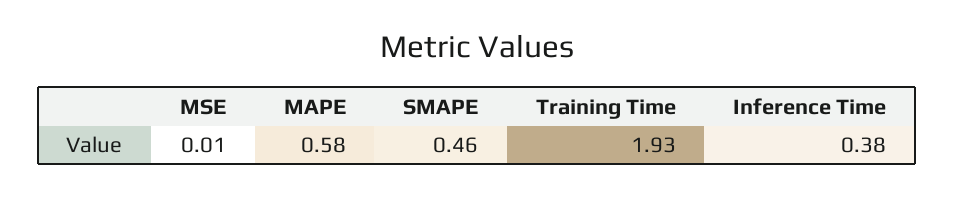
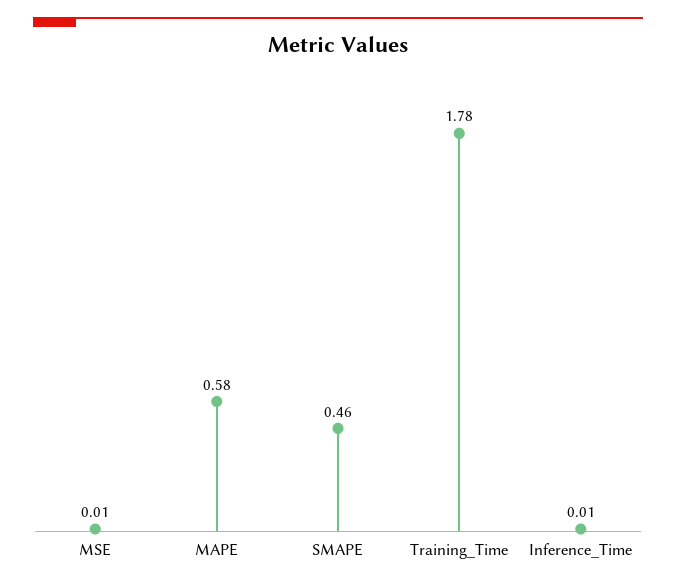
Training Time: 1.93 -> 1.78
Inference Time: 0.38 -> 0.01

